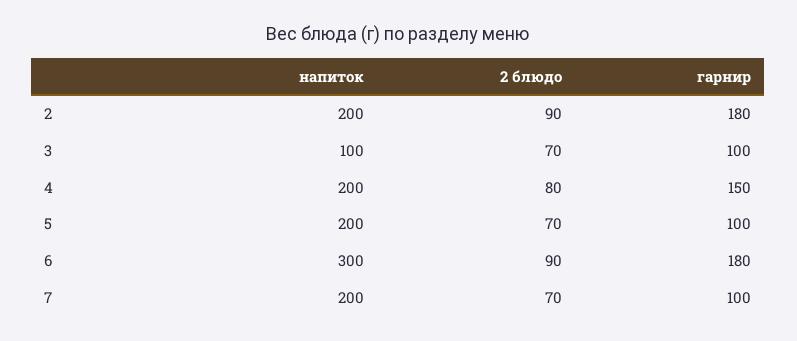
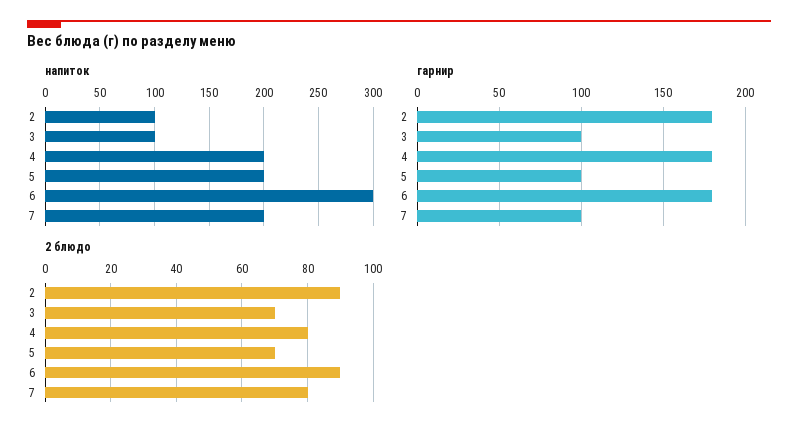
напиток, 2: 200 -> 100
гарнир, 4: 150 -> 180
2 блюдо, 7: 70 -> 80

